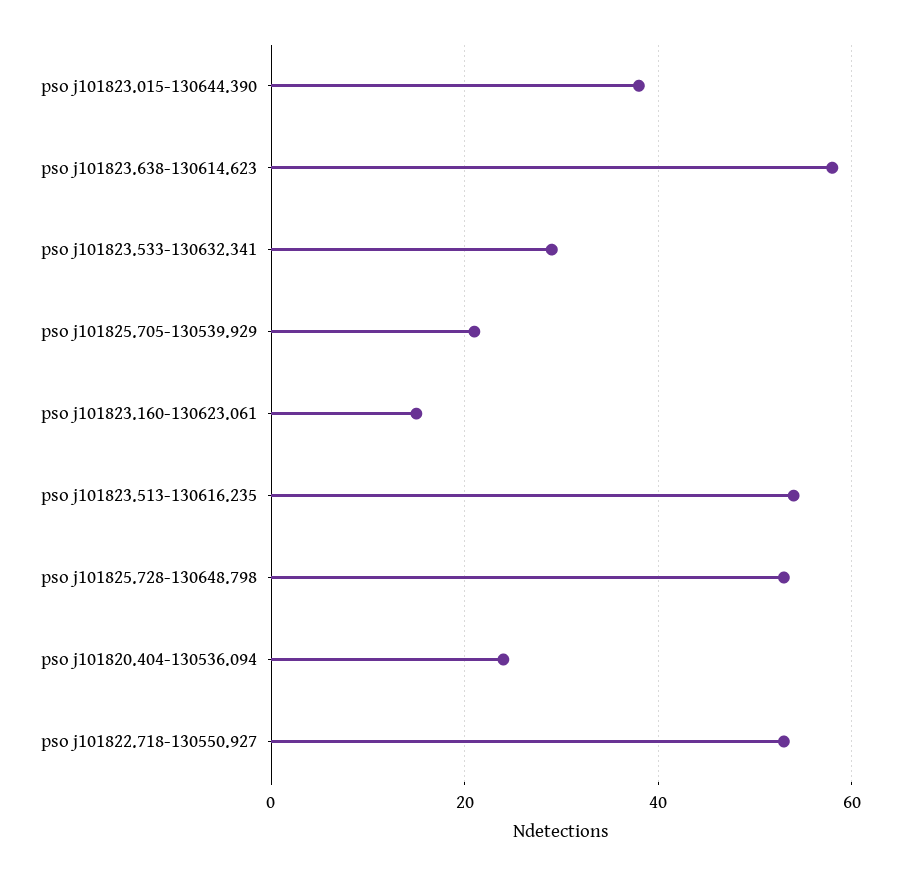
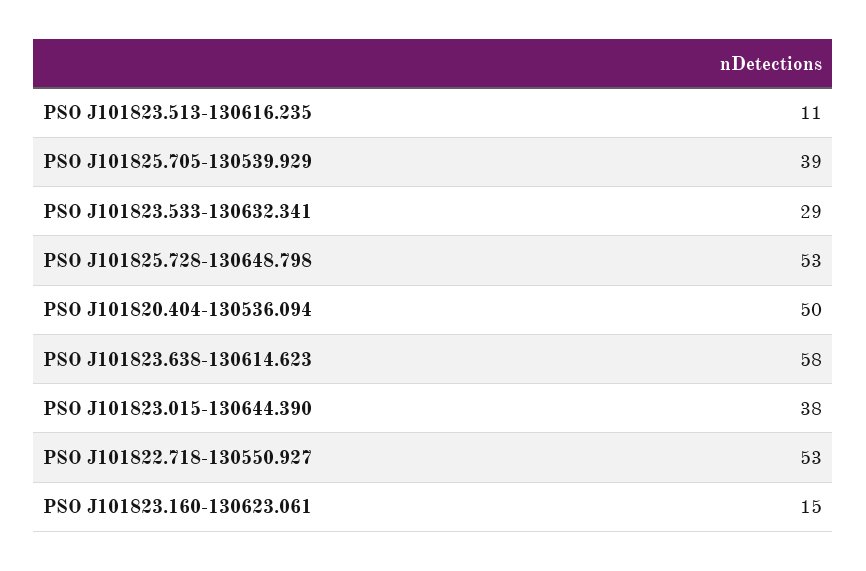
pso j101825.705-130539.929: 20 -> 39
pso j101823.513-130616.235: 55 -> 11
pso j101820.404-130536.094: 25 -> 50

